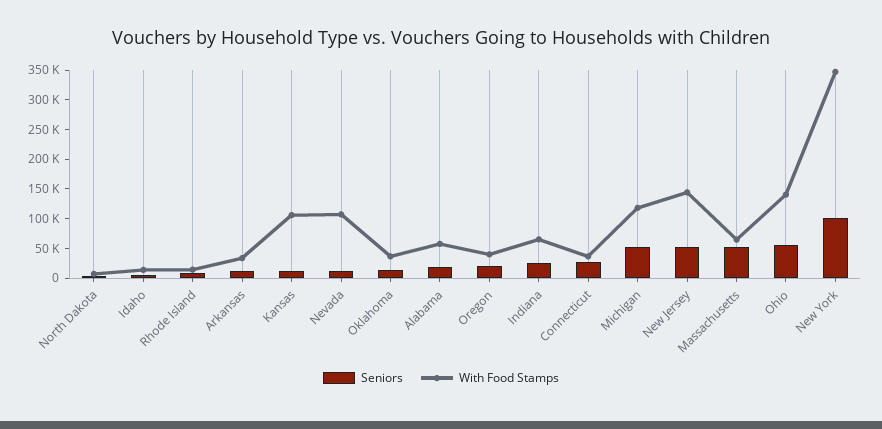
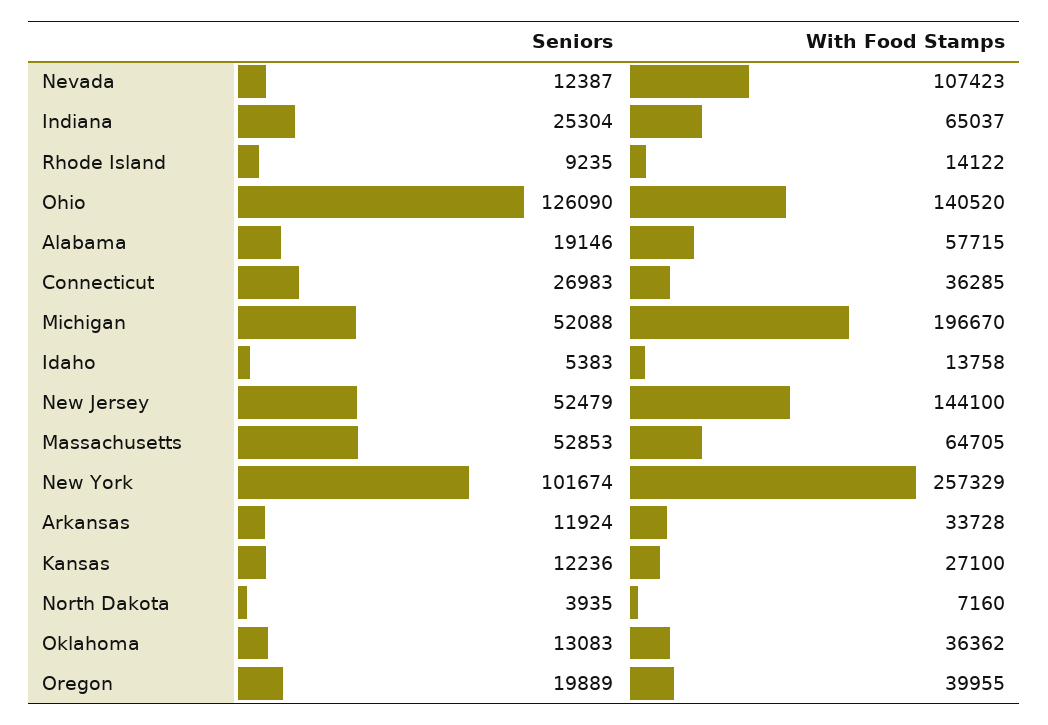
With Food Stamps, Kansas: 100000 -> 27100
With Food Stamps, Michigan: 125000 -> 196670
Seniors, Ohio: 50000 -> 126090
With Food Stamps, New York: 350000 -> 257329

